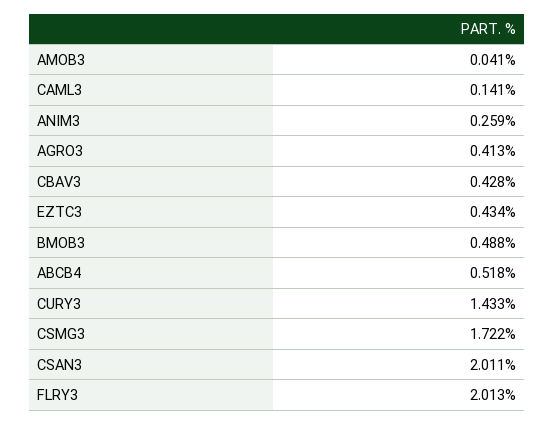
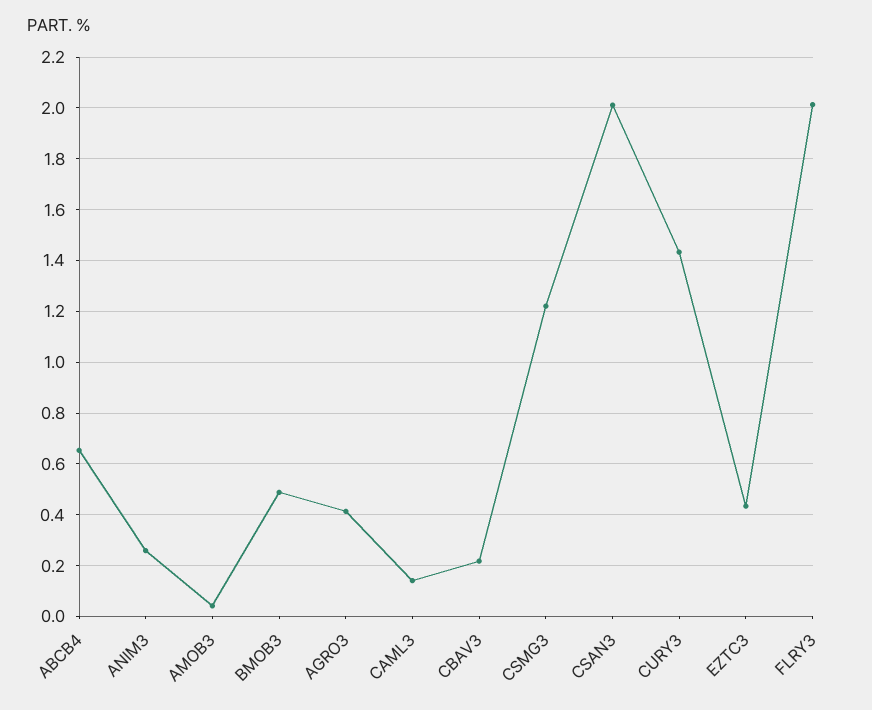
CBAV3: 0.428 -> 0.225
ABCB4: 0.518 -> 0.65
CSMG3: 1.722 -> 1.225

